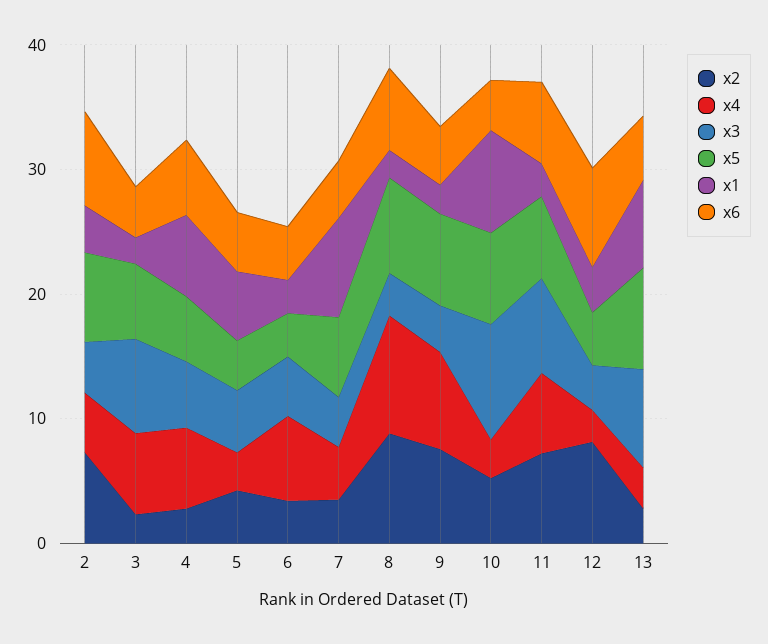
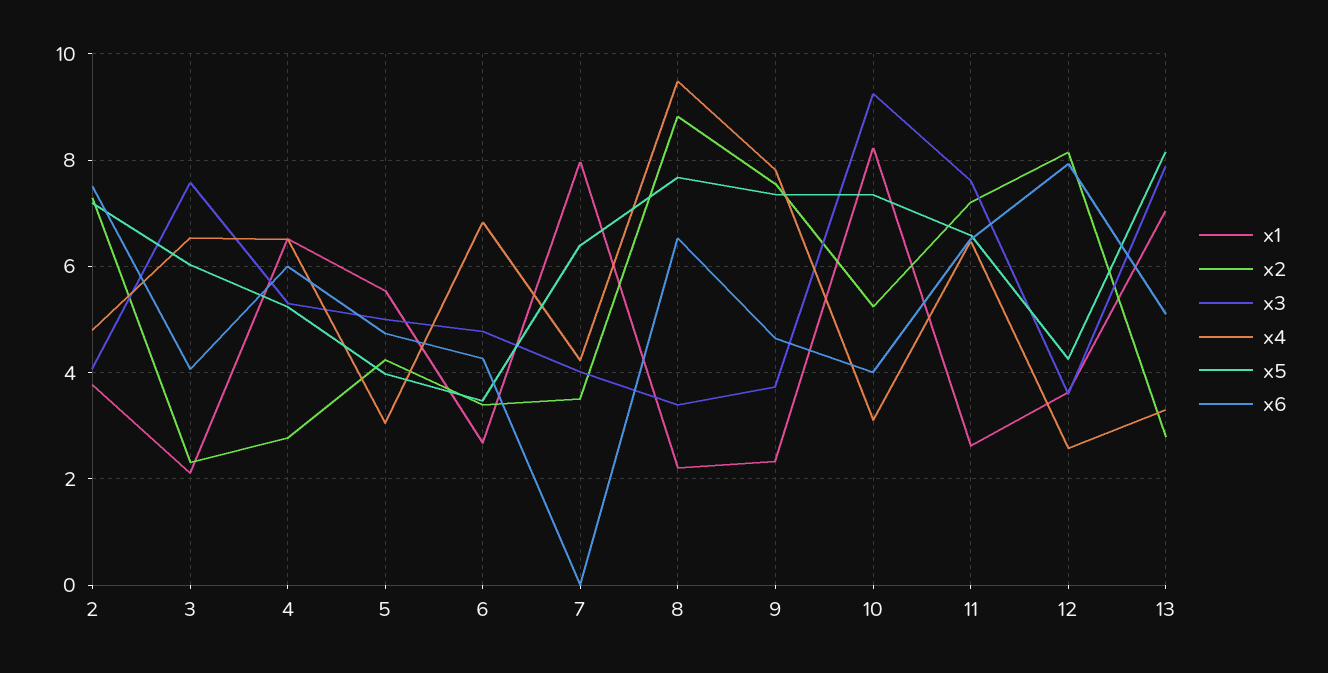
x6, 7: 4 -> 0

